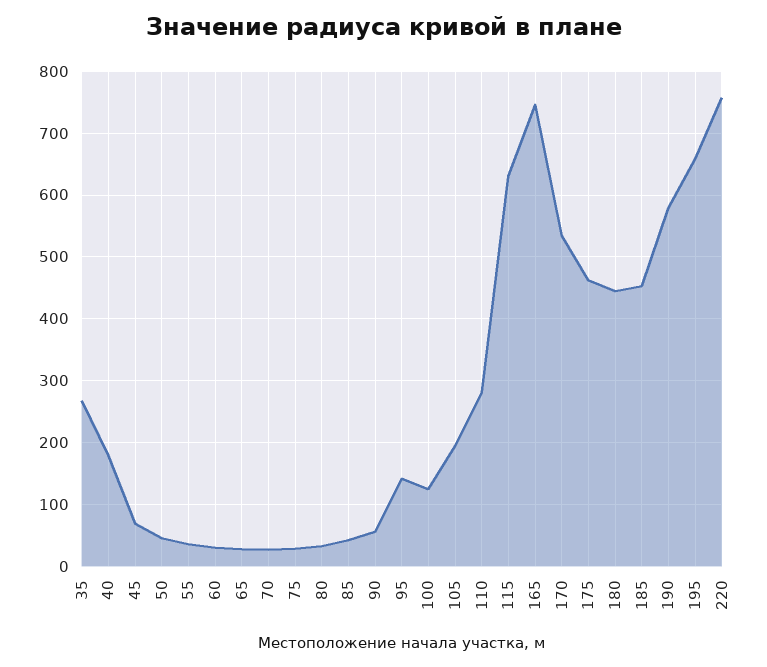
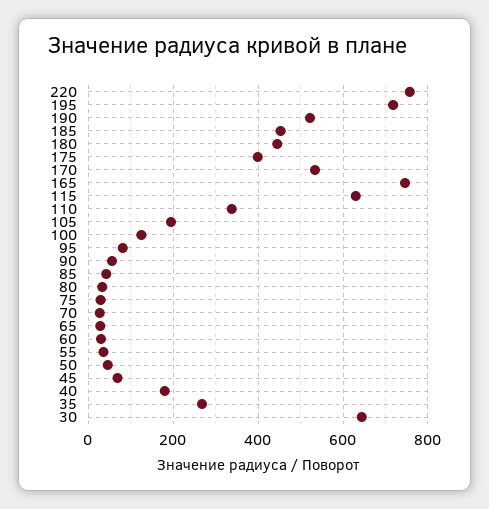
95: 140 -> 80
110: 280 -> 340
175: 460 -> 400
190: 580 -> 520
195: 660 -> 720
30: none -> 640

